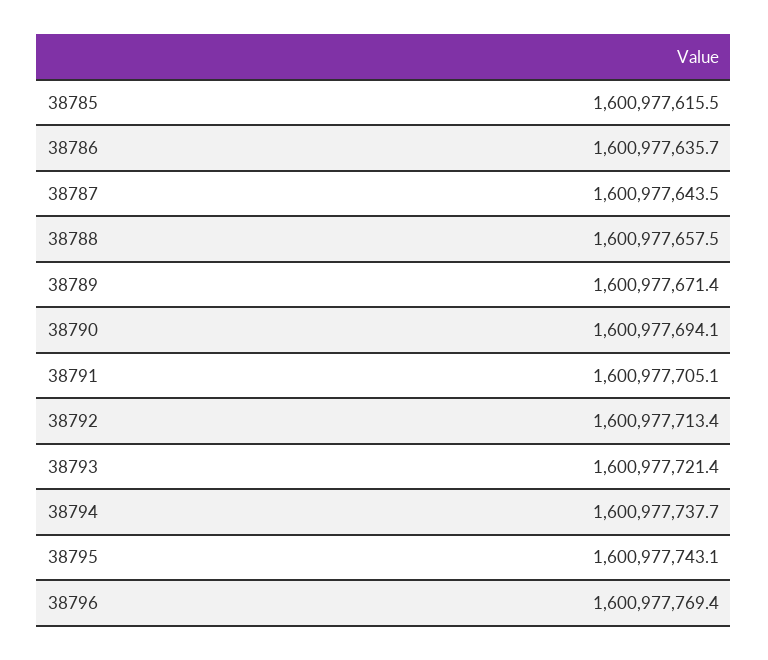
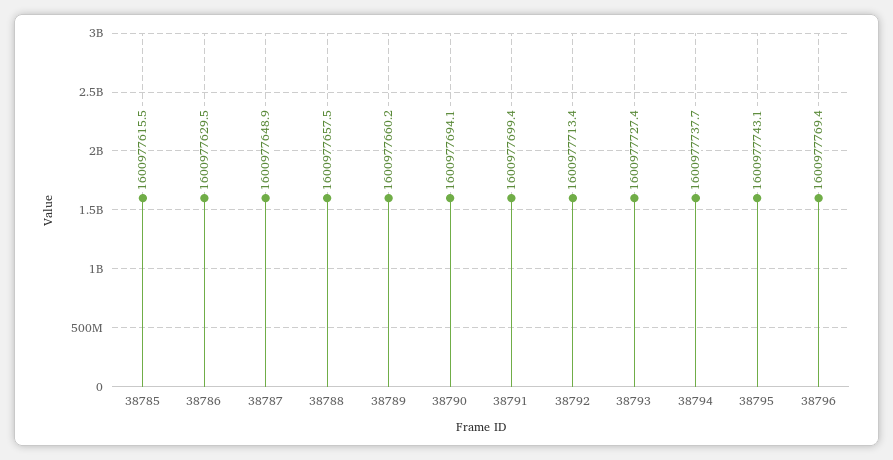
38786: 1600977635.7 -> 1600977629.5
38787: 1600977643.5 -> 1600977648.9
38789: 1600977671.4 -> 1600977660.2
38791: 1600977705.1 -> 1600977699.4
38793: 1600977721.4 -> 1600977727.4

